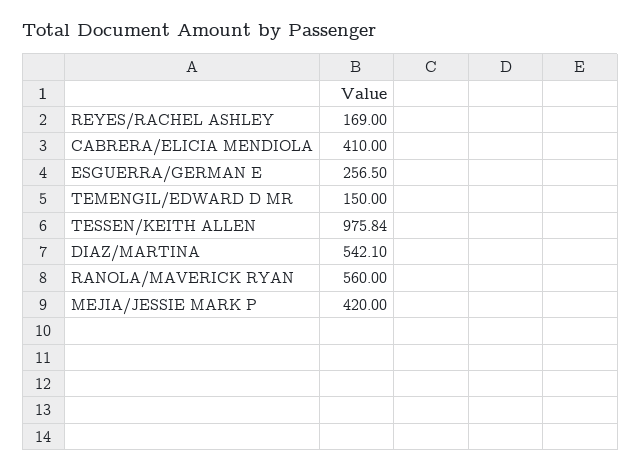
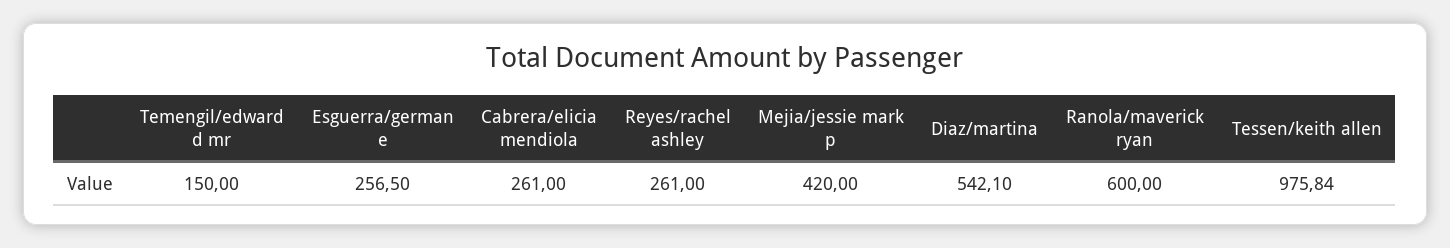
REYES/RACHEL ASHLEY: 169 -> 261
CABRERA/ELICIA MENDIOLA: 410 -> 261
RANOLA/MAVERICK RYAN: 560 -> 600

